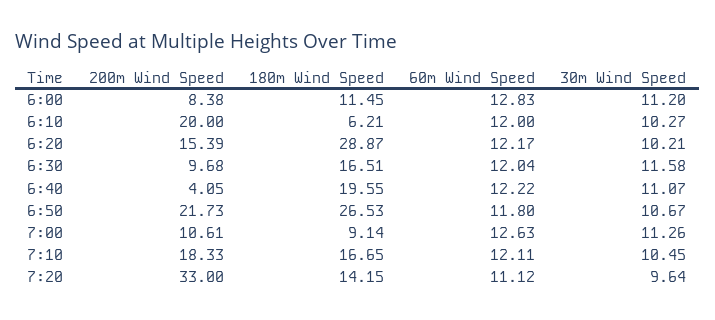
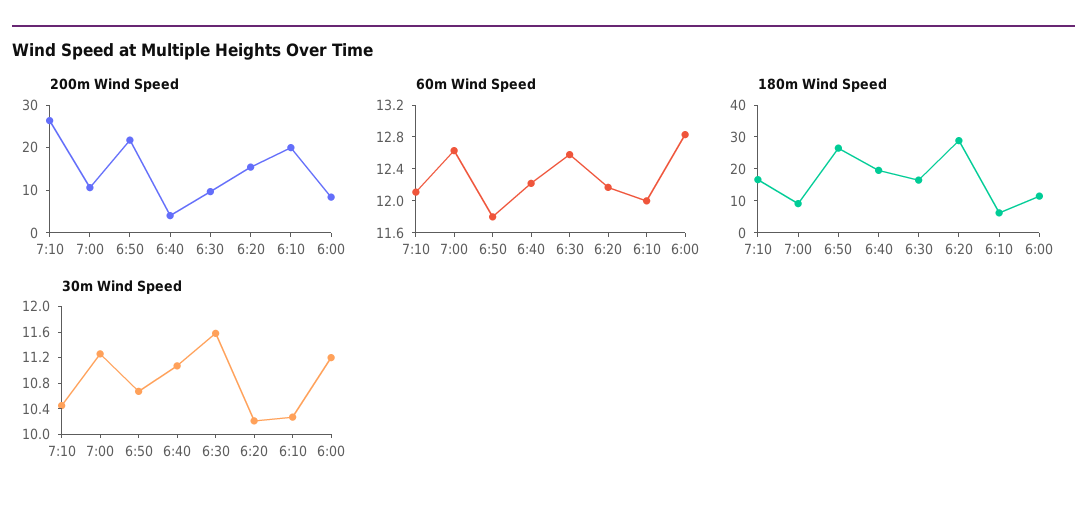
60m Wind Speed, 6:30: 12.04 -> 12.6
200m Wind Speed, 7:10: 18.33 -> 26
200m Wind Speed, 7:20: 33 -> none
180m Wind Speed, 7:20: 14.15 -> none
60m Wind Speed, 7:20: 11.12 -> none
30m Wind Speed, 7:20: 9.64 -> none

